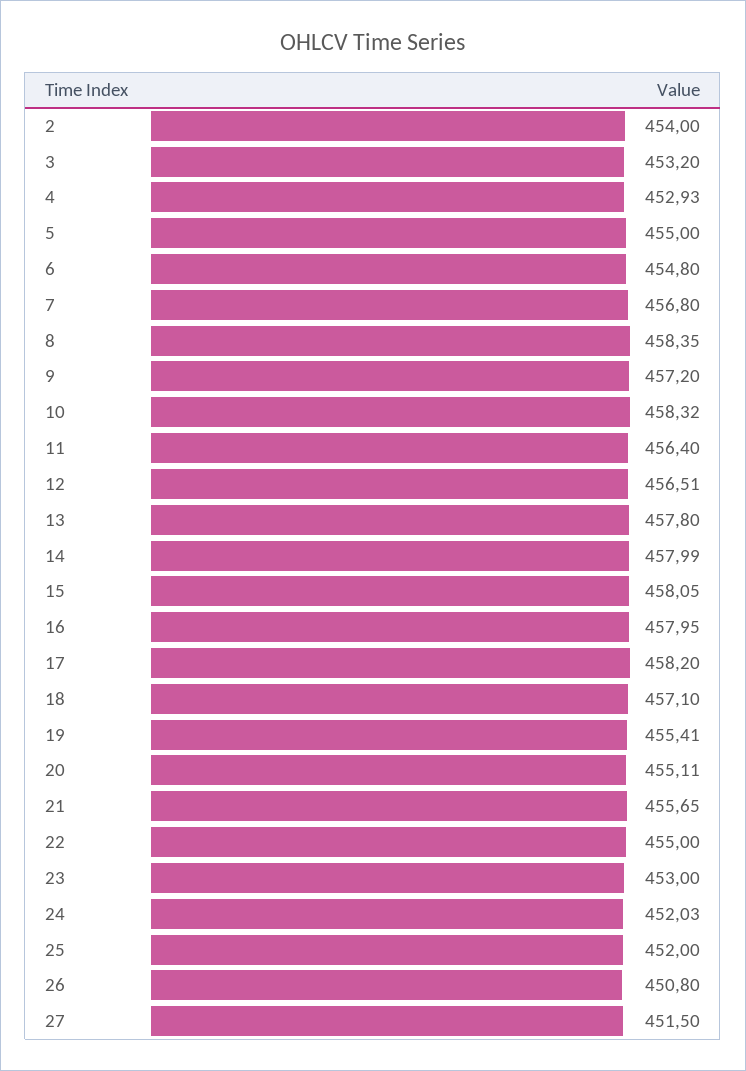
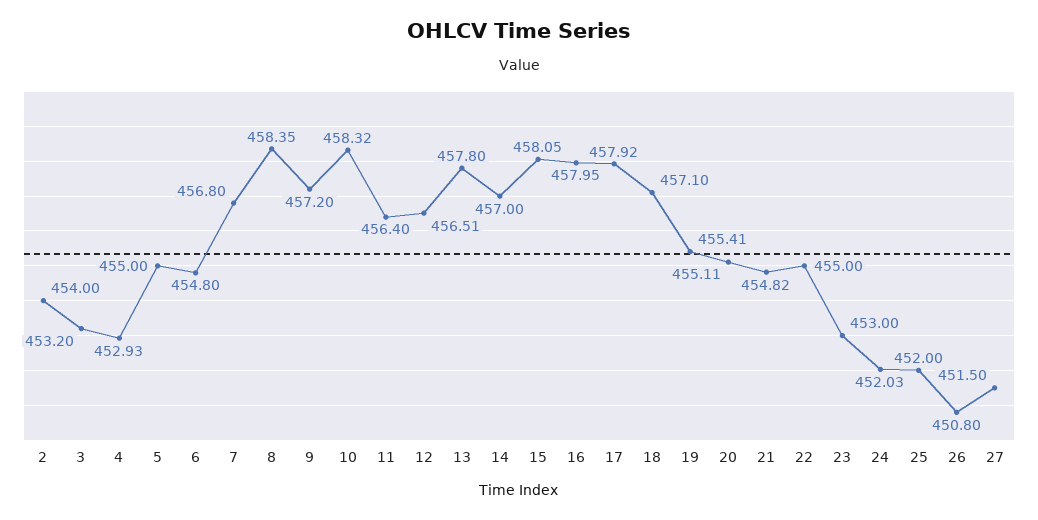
14: 457.99 -> 457
17: 458.2 -> 457.92
21: 455.65 -> 454.82

